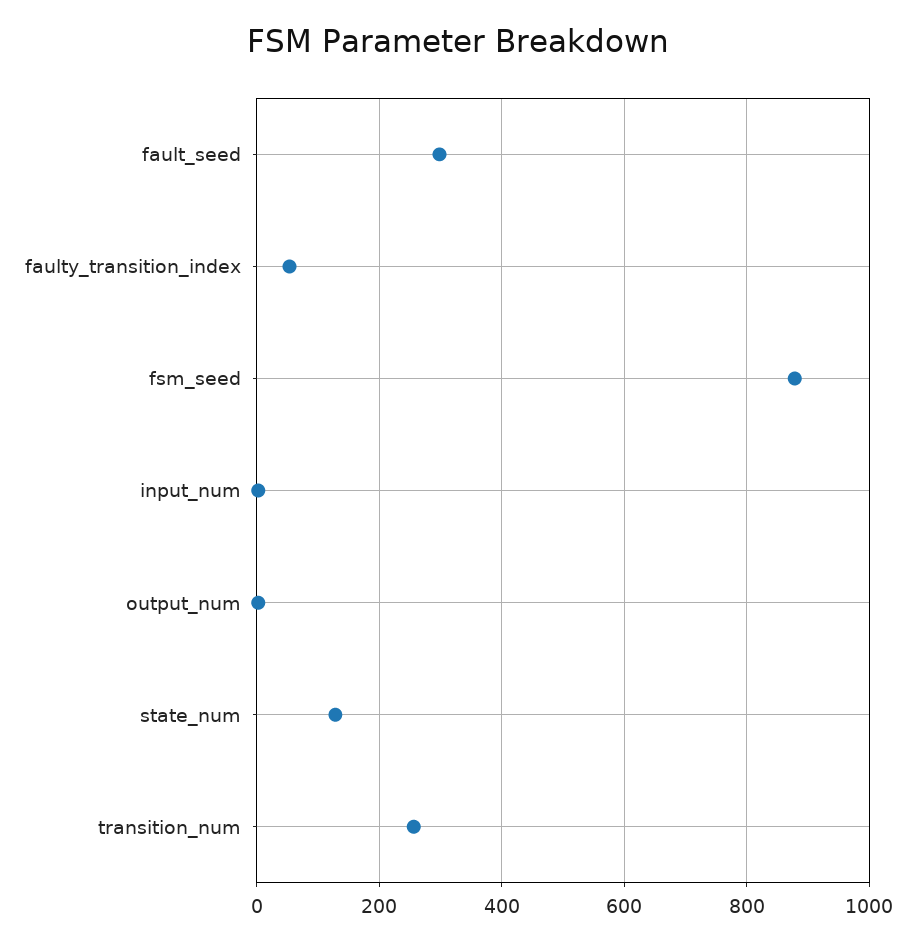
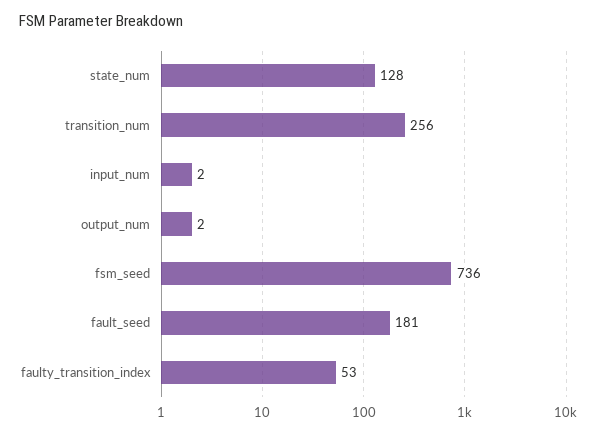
fault_seed: 300 -> 181
fsm_seed: 880 -> 736

